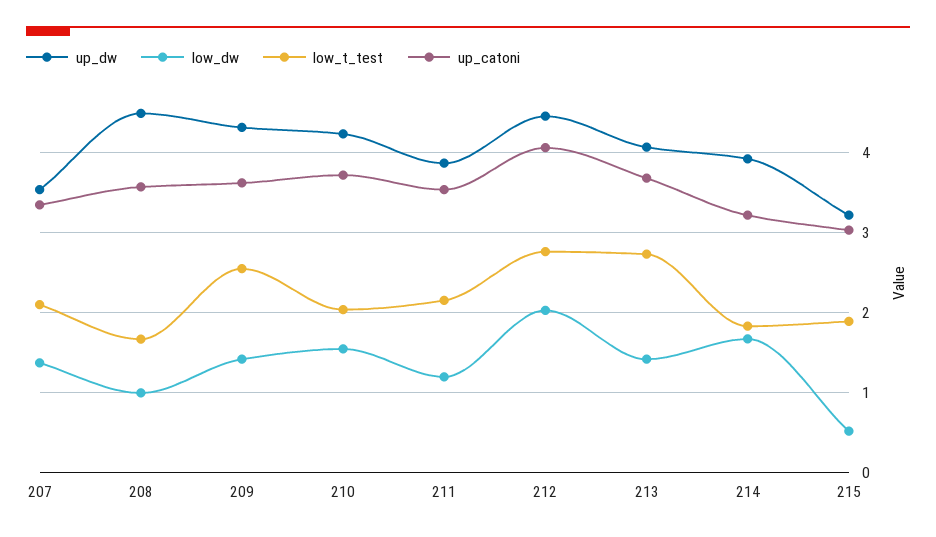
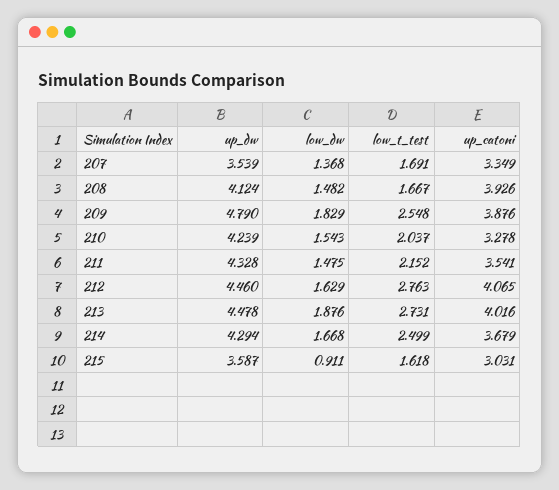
low_t_test, 207: 2.1 -> 1.691
up_dw, 208: 4.5 -> 4.124
low_dw, 208: 1 -> 1.482
up_catoni, 208: 3.6 -> 3.926
up_dw, 209: 4.3 -> 4.79
low_dw, 209: 1.4 -> 1.829
up_catoni, 209: 3.6 -> 3.876
up_catoni, 210: 3.7 -> 3.278
up_dw, 211: 3.9 -> 4.328
low_dw, 211: 1.2 -> 1.475
low_dw, 212: 2 -> 1.629
up_dw, 213: 4.1 -> 4.478
low_dw, 213: 1.4 -> 1.876
up_catoni, 213: 3.7 -> 4.016
up_dw, 214: 3.9 -> 4.294
low_t_test, 214: 1.8 -> 2.499
up_catoni, 214: 3.2 -> 3.679
up_dw, 215: 3.2 -> 3.587
low_dw, 215: 0.5 -> 0.911
low_t_test, 215: 1.9 -> 1.618

